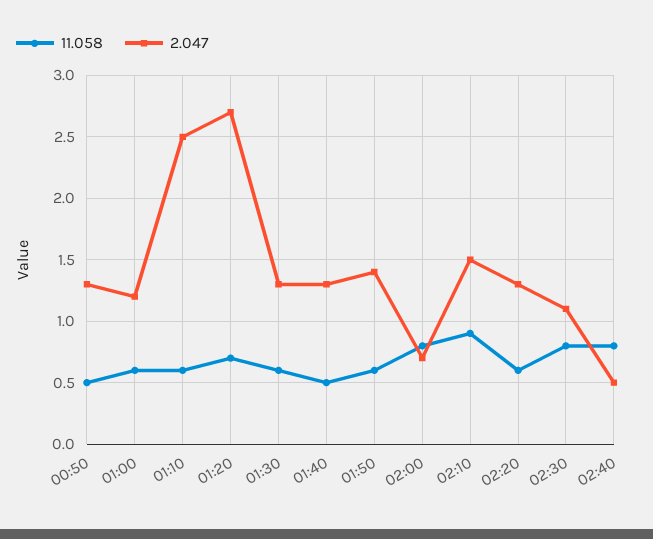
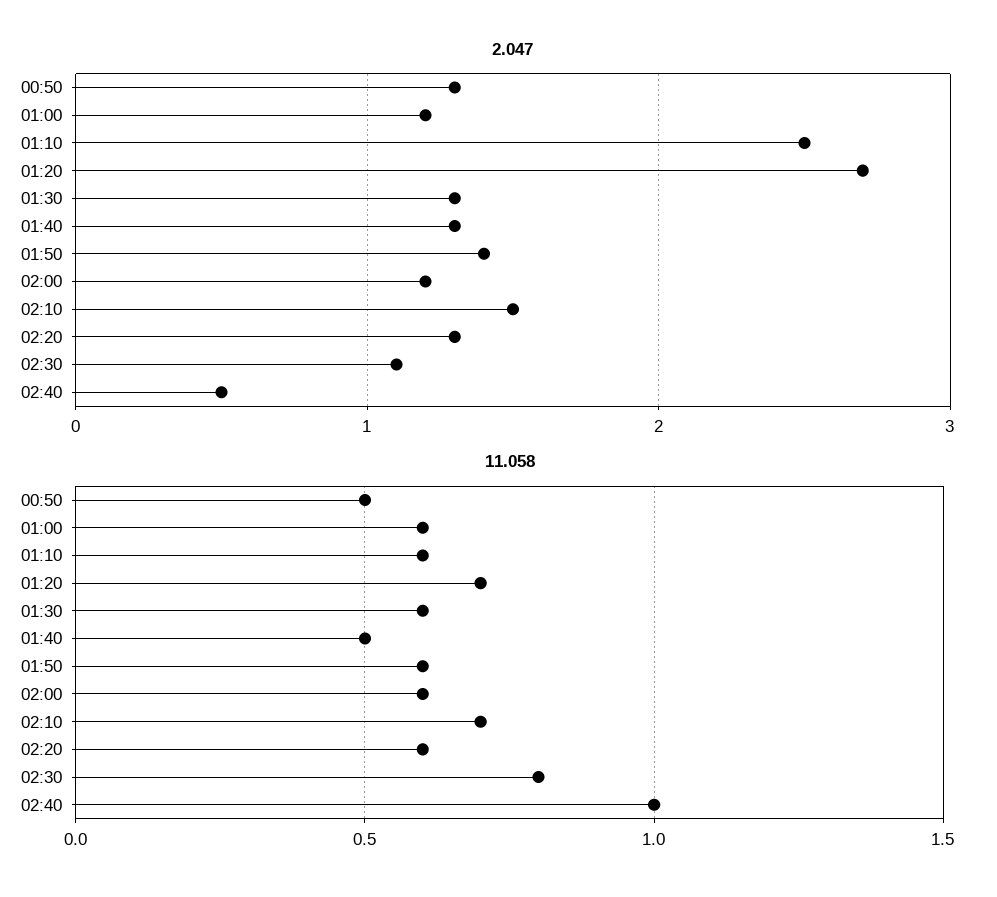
11.058, 02:00: 0.8 -> 0.6
2.047, 02:00: 0.7 -> 1.2
11.058, 02:10: 0.9 -> 0.7
11.058, 02:40: 0.8 -> 1

